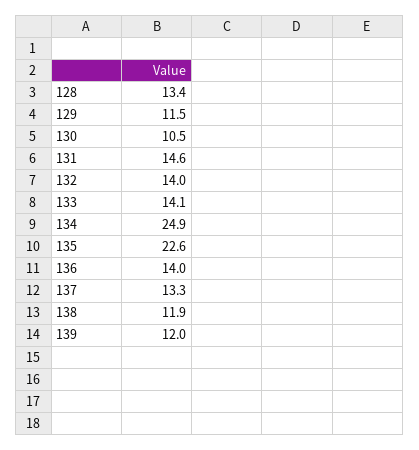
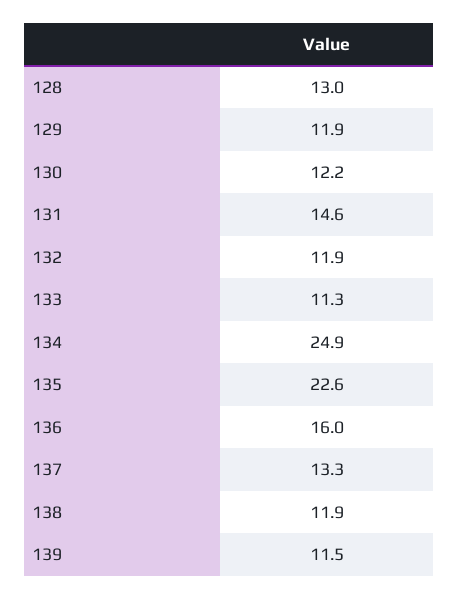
128: 13.4 -> 13
129: 11.5 -> 11.9
130: 10.5 -> 12.2
132: 14 -> 11.9
133: 14.1 -> 11.3
136: 14 -> 16
139: 12 -> 11.5

